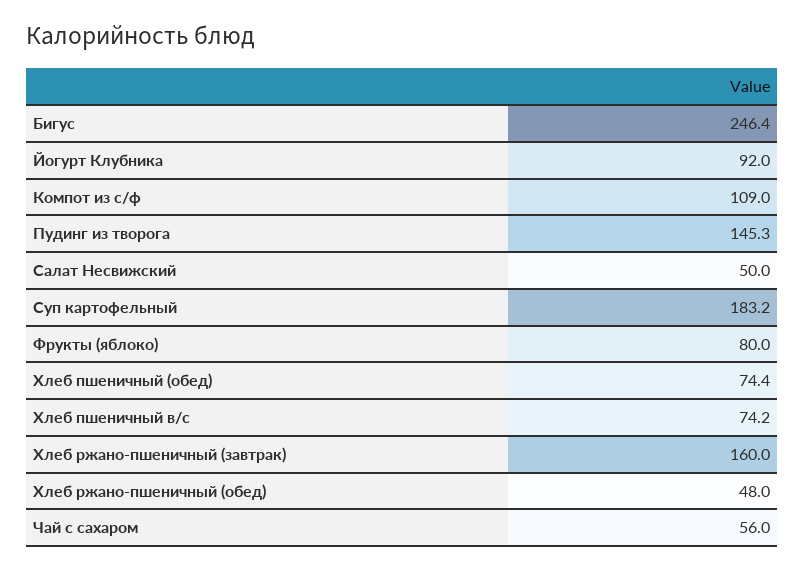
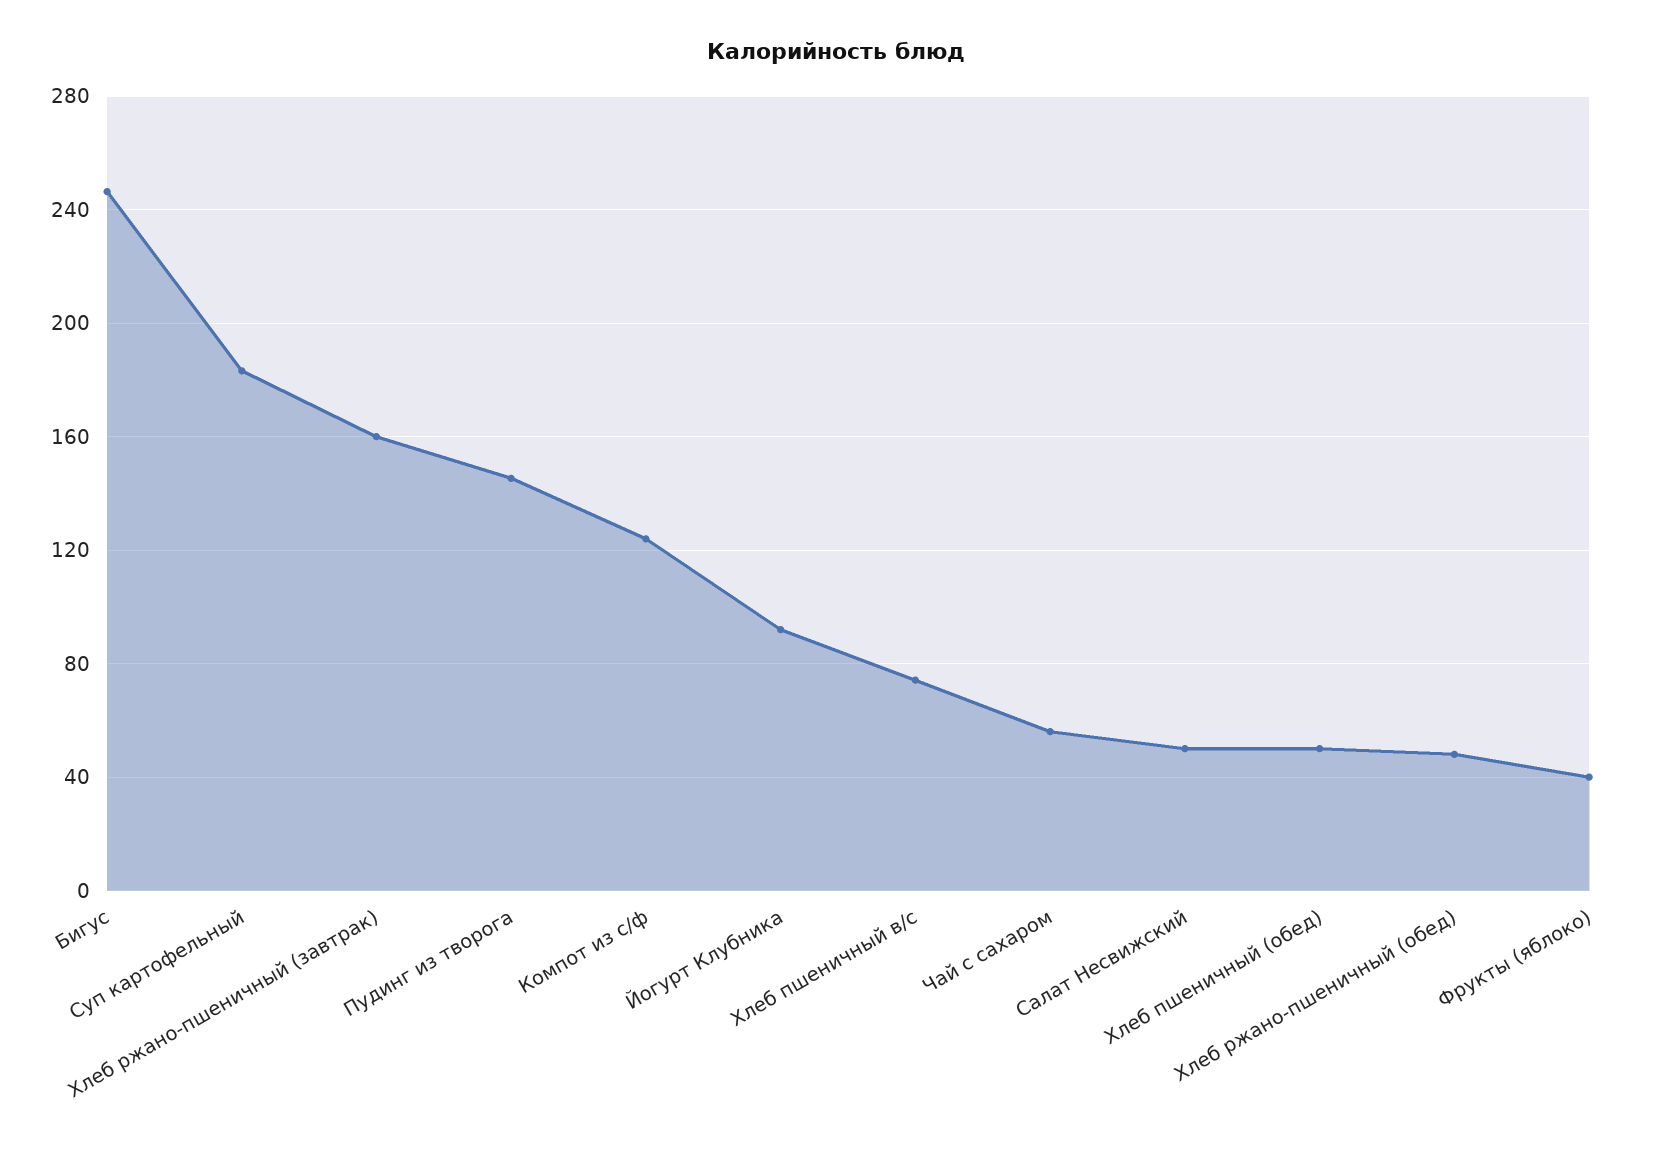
Компот из с/ф: 109 -> 125
Фрукты (яблоко): 80 -> 40
Хлеб пшеничный (обед): 74.4 -> 50

